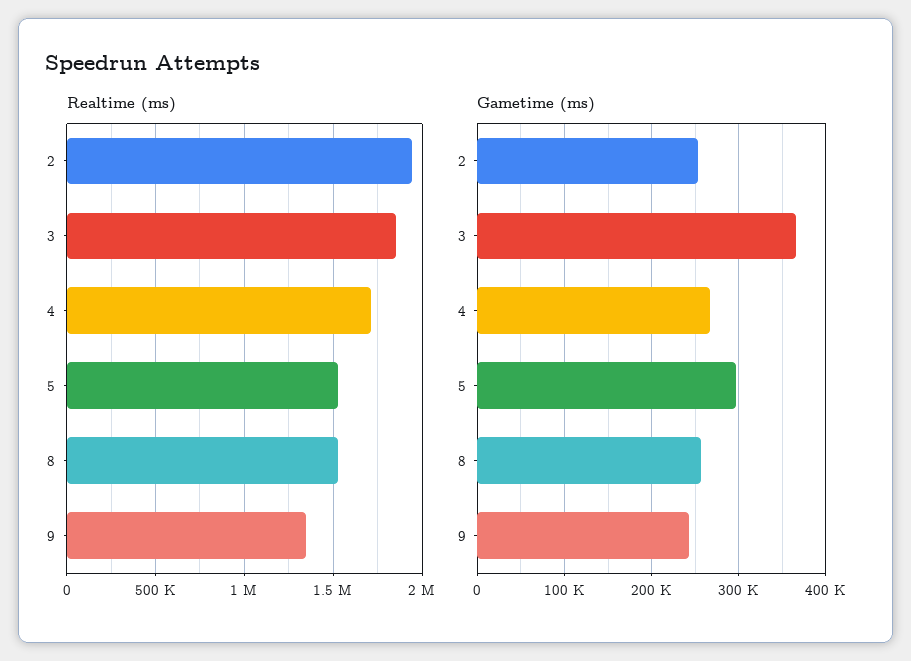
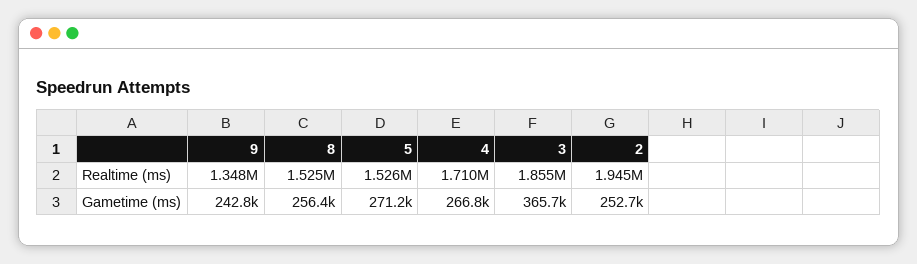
Gametime (ms), 5: 300000 -> 271200

